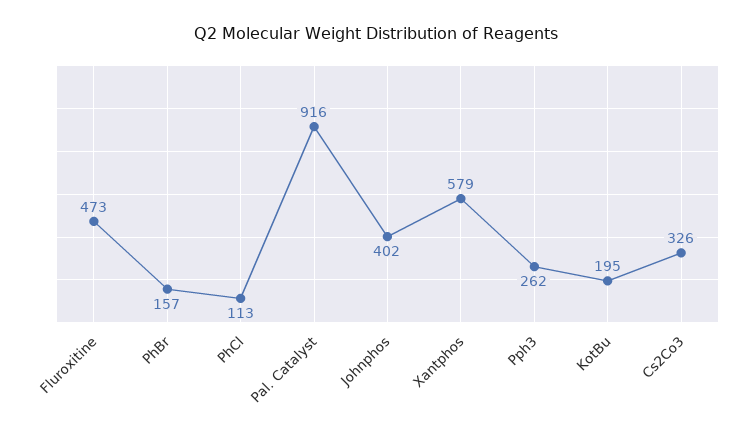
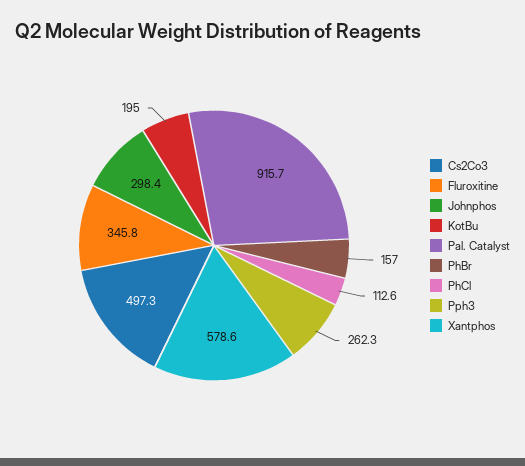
Fluroxitine: 473 -> 345.8
Johnphos: 402 -> 298.4
Cs2Co3: 326 -> 497.3

